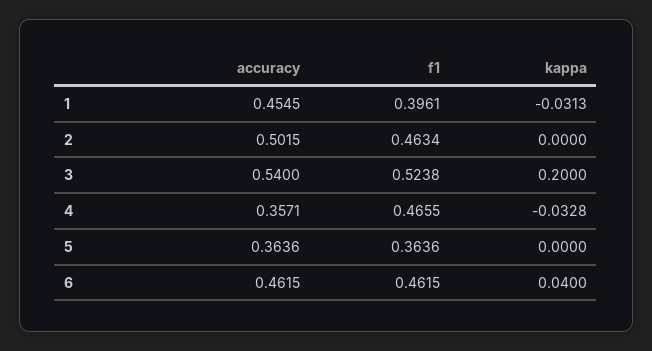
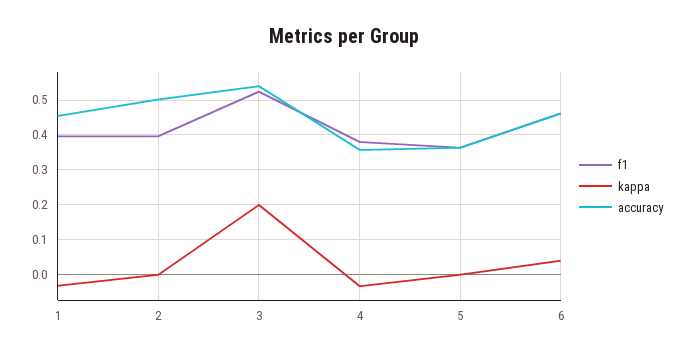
f1, 2: 0.4634 -> 0.4
f1, 4: 0.4655 -> 0.38

